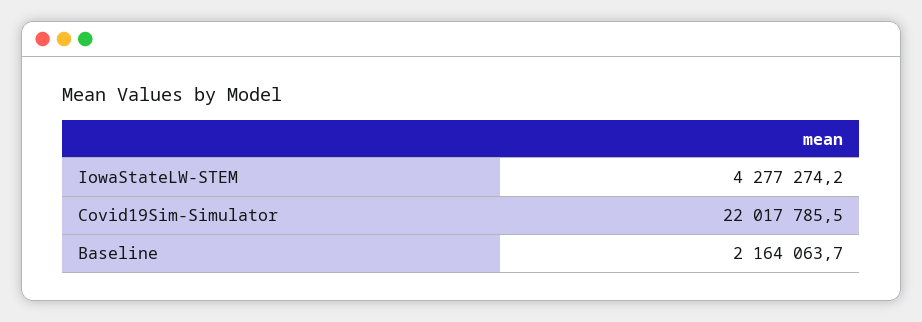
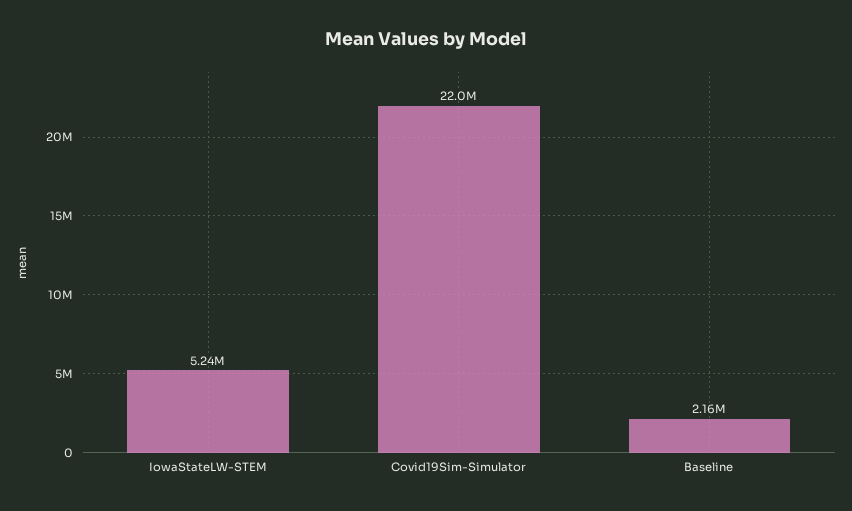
IowaStateLW-STEM: 4277274.2 -> 5240000

